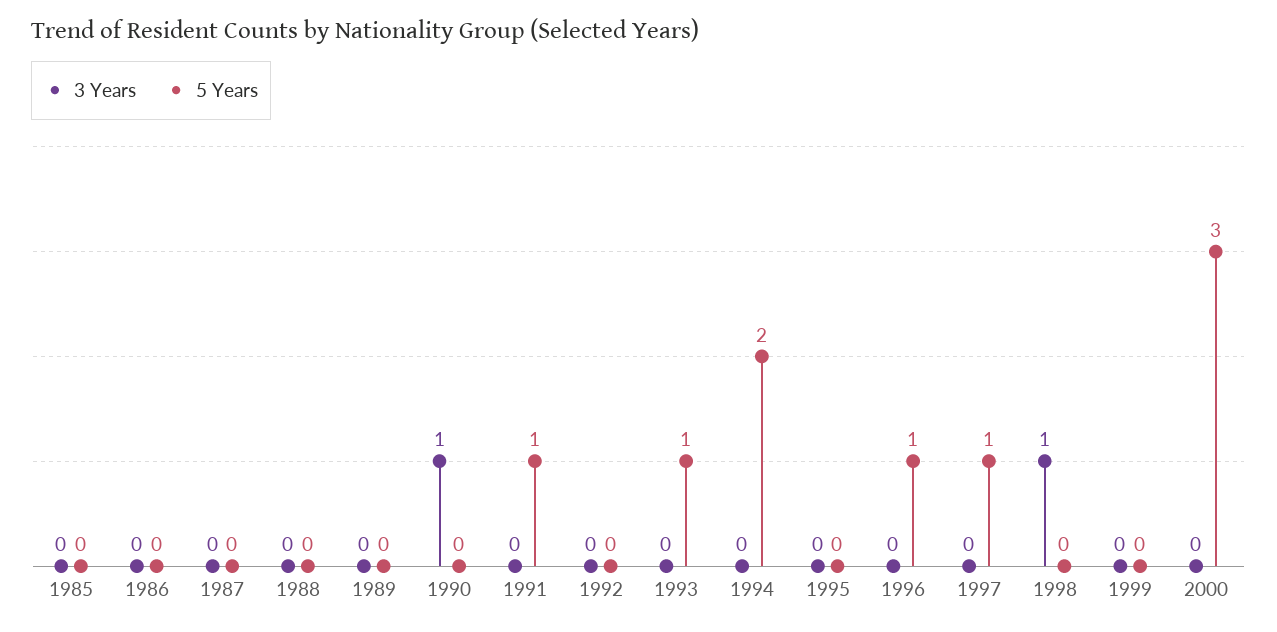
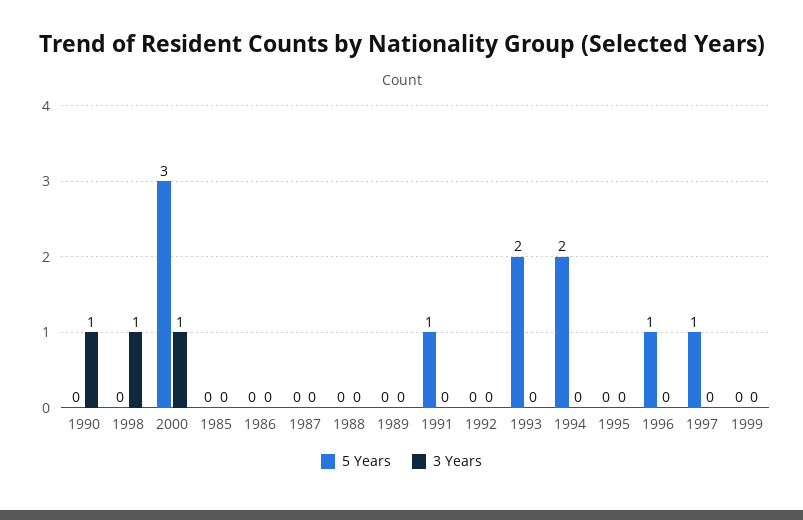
5 Years, 1993: 1 -> 2
3 Years, 2000: 0 -> 1

